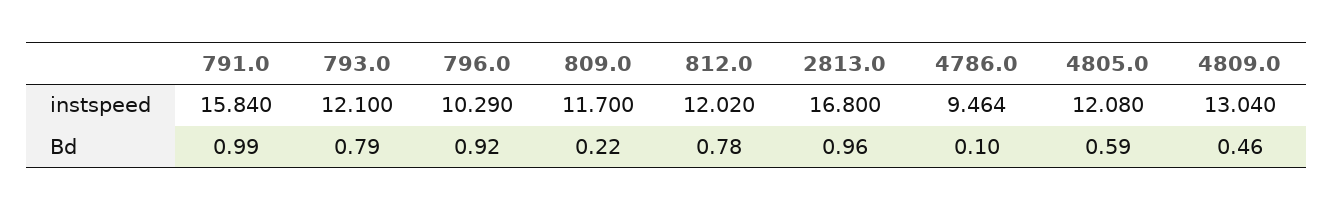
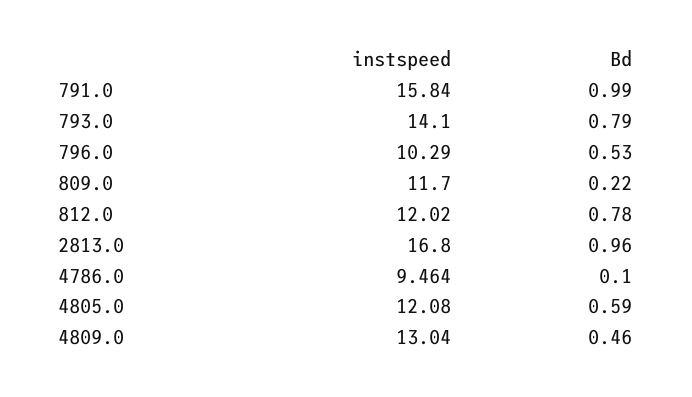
793.0, instspeed: 12.1 -> 14.1
796.0, Bd: 0.92 -> 0.53

